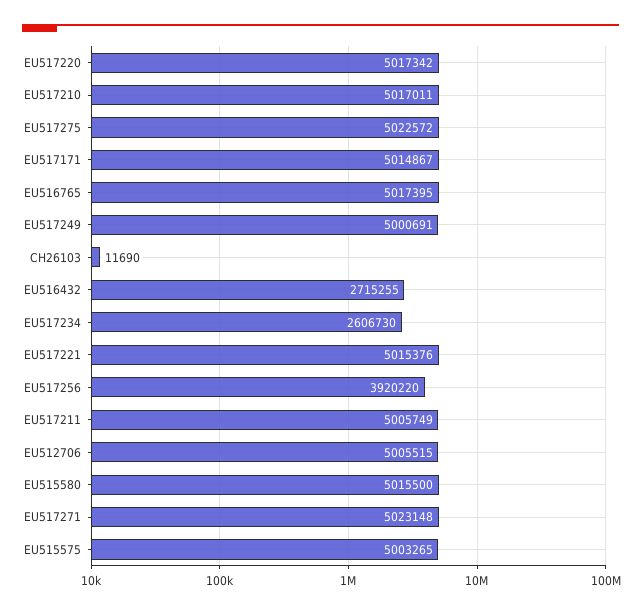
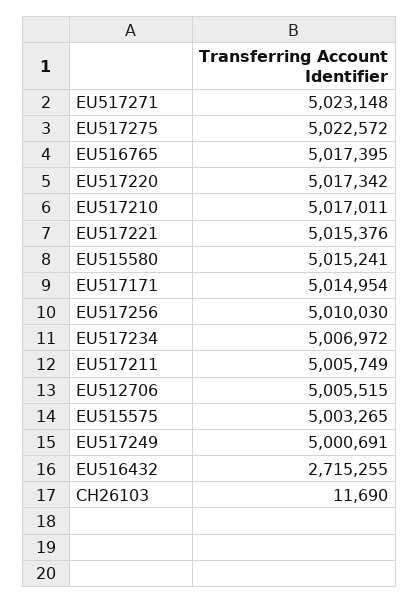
EU517171: 5014867 -> 5014954
EU517234: 2606730 -> 5006972
EU517256: 3920220 -> 5010030
EU515580: 5015500 -> 5015241

